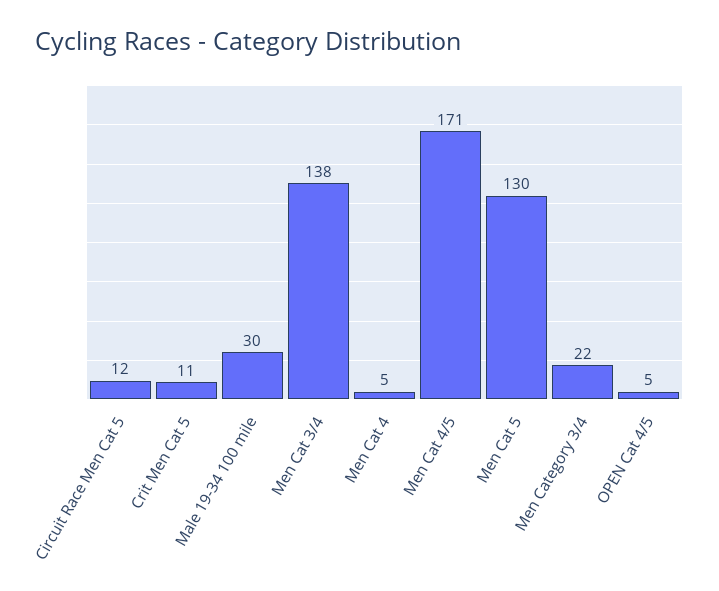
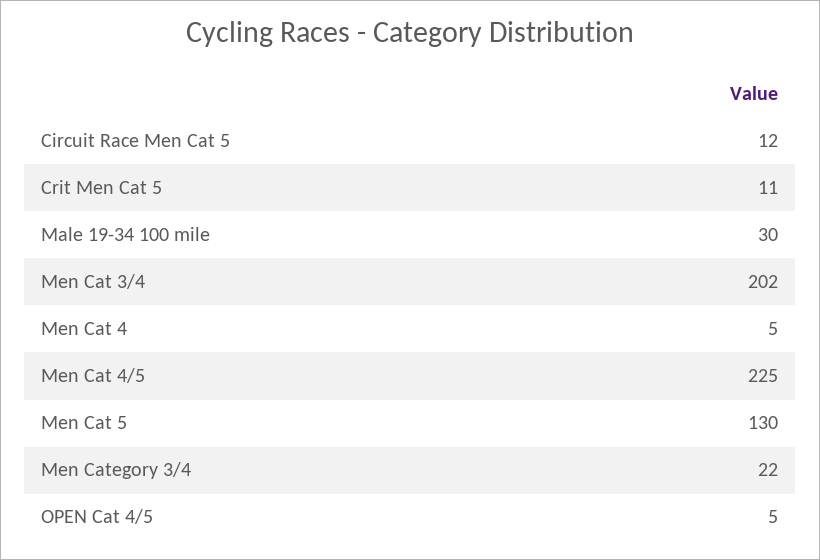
Men Cat 3/4: 138 -> 202
Men Cat 4/5: 171 -> 225

